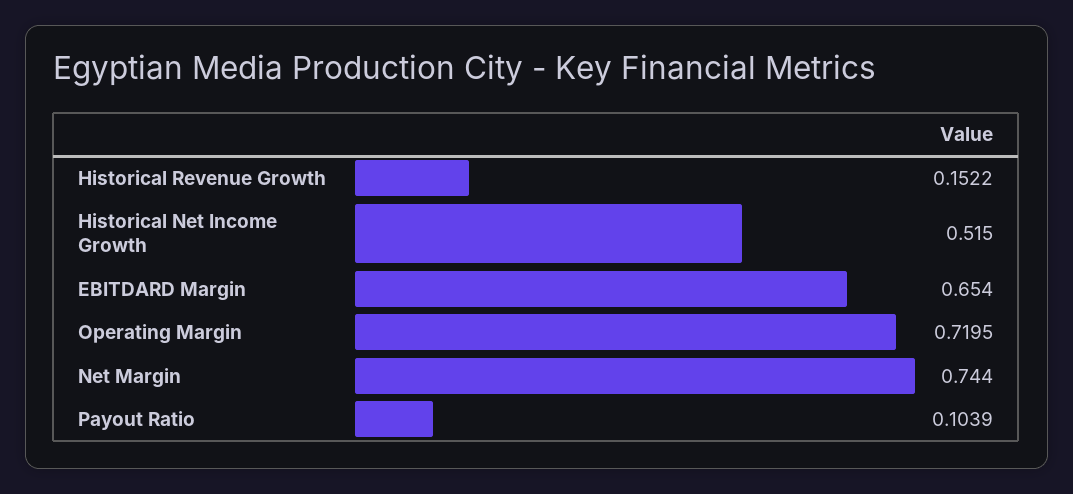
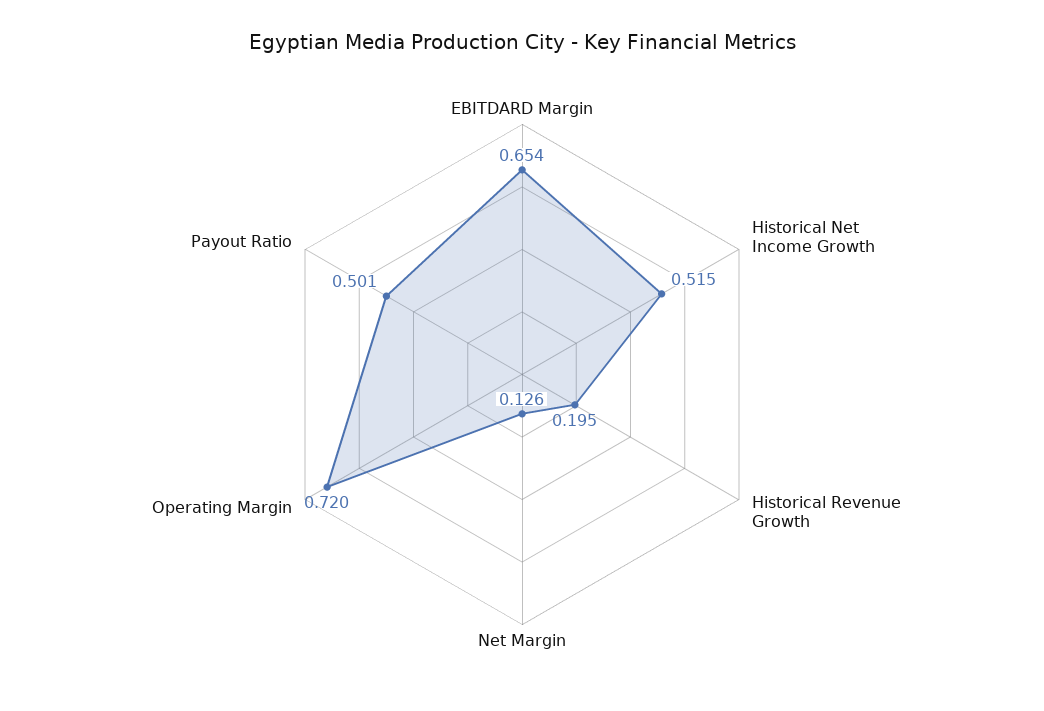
Historical Revenue Growth: 0.1522 -> 0.195
Net Margin: 0.744 -> 0.126
Payout Ratio: 0.1039 -> 0.501

